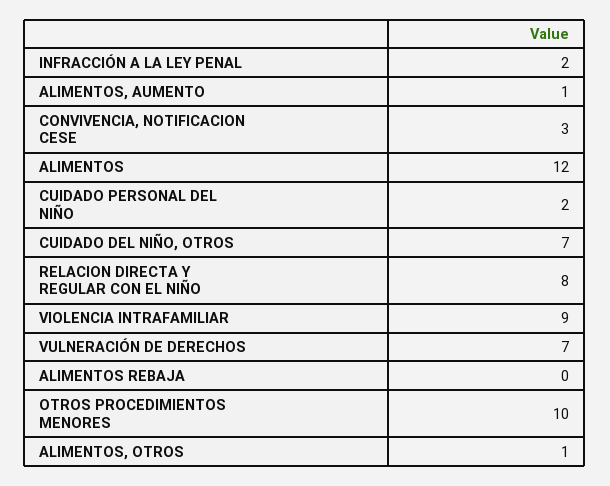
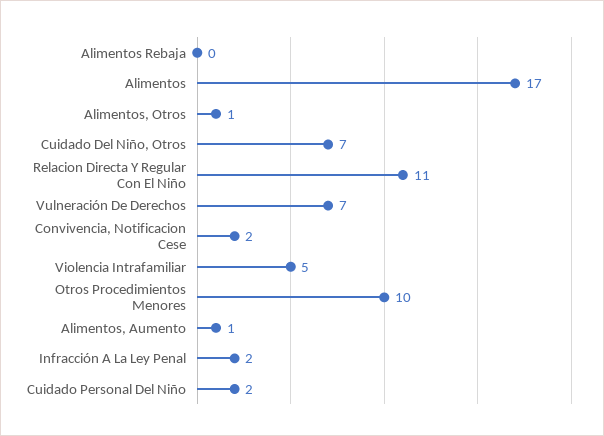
CONVIVENCIA, NOTIFICACION CESE: 3 -> 2
ALIMENTOS: 12 -> 17
RELACION DIRECTA Y REGULAR CON EL NIÑO: 8 -> 11
VIOLENCIA INTRAFAMILIAR: 9 -> 5

